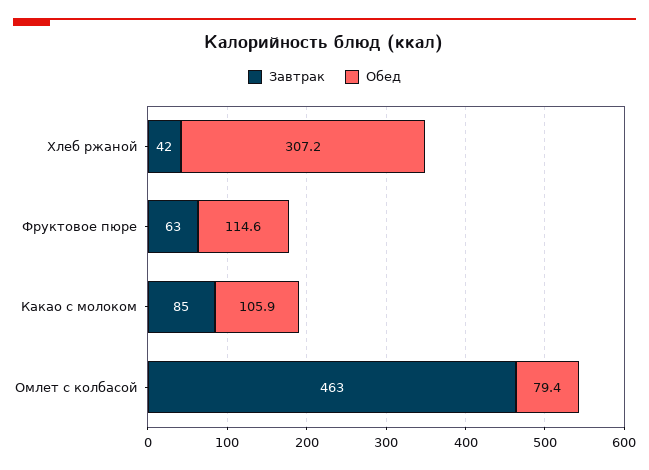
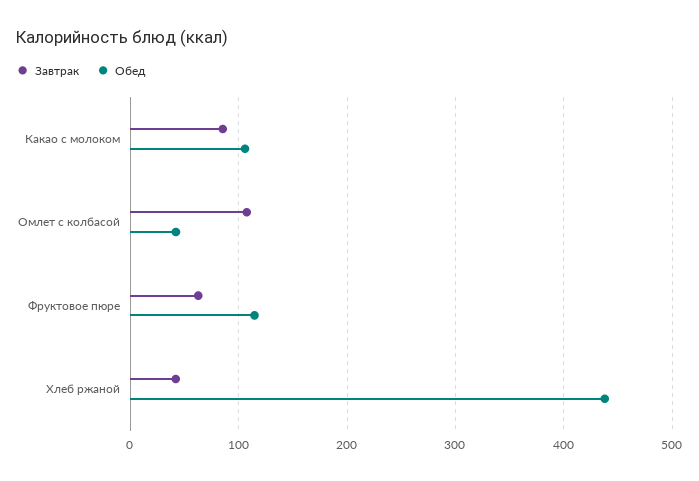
Обед, Хлеб ржаной: 307.2 -> 440
Завтрак, Омлет с колбасой: 463 -> 110
Обед, Омлет с колбасой: 79.4 -> 40

